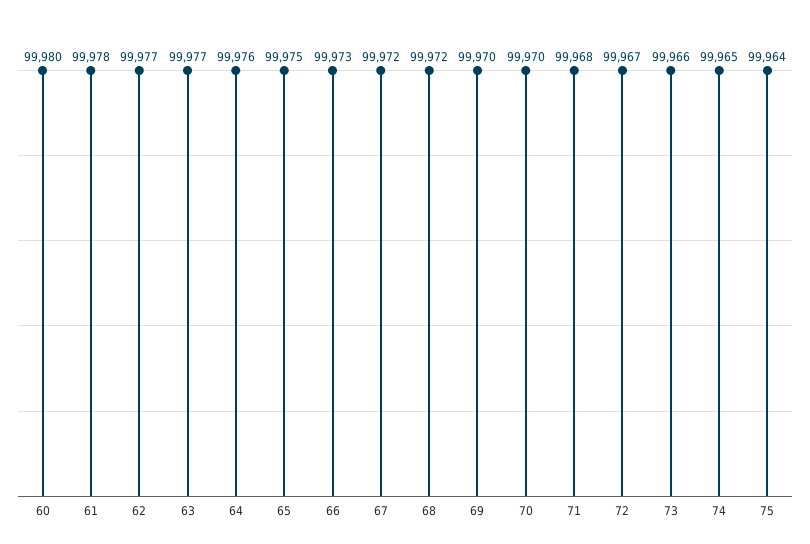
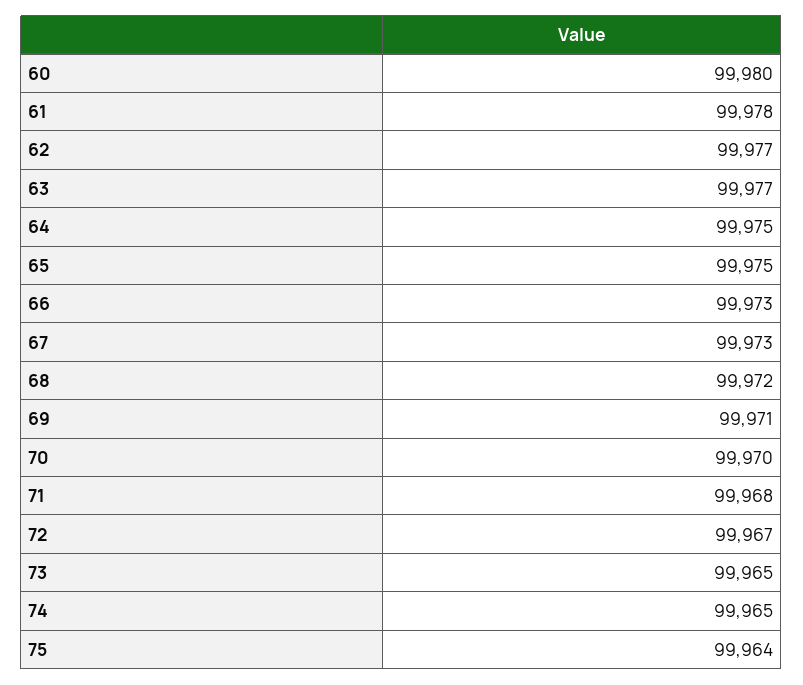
64: 99976 -> 99975
67: 99972 -> 99973
69: 99970 -> 99971
73: 99966 -> 99965

